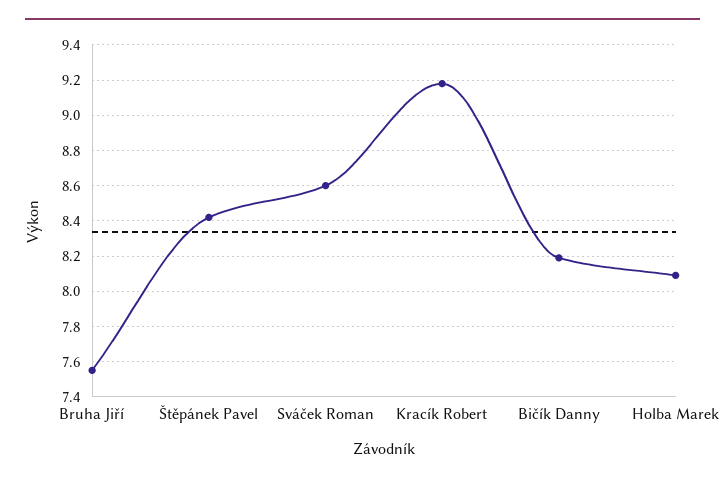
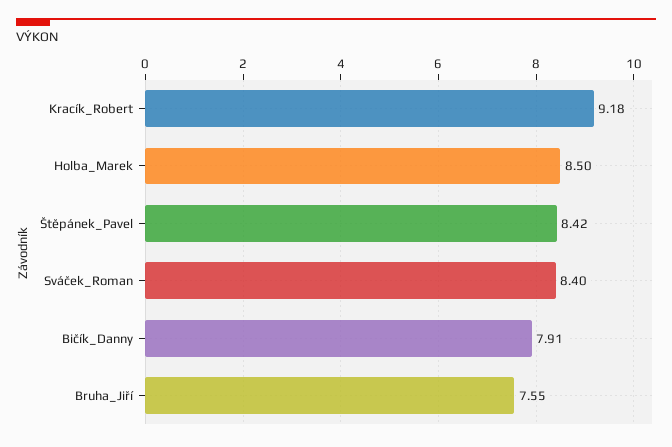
Sváček Roman: 8.6 -> 8.4
Bičík Danny: 8.2 -> 7.91
Holba Marek: 8.1 -> 8.5

